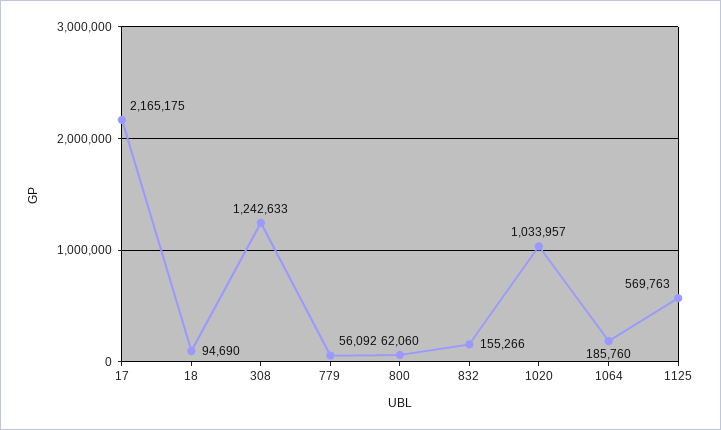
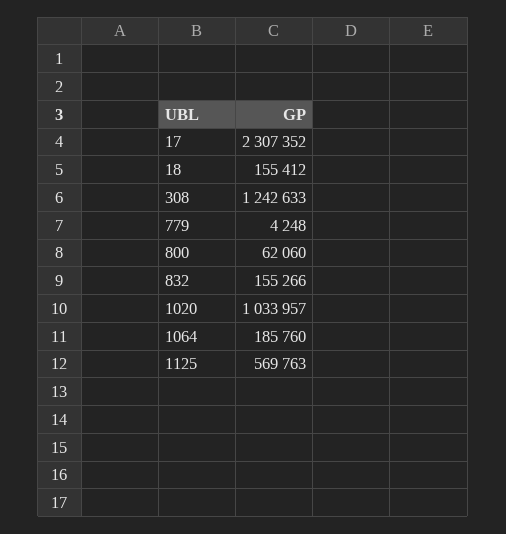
17: 2165175 -> 2307352
18: 94690 -> 155412
779: 56092 -> 4248

